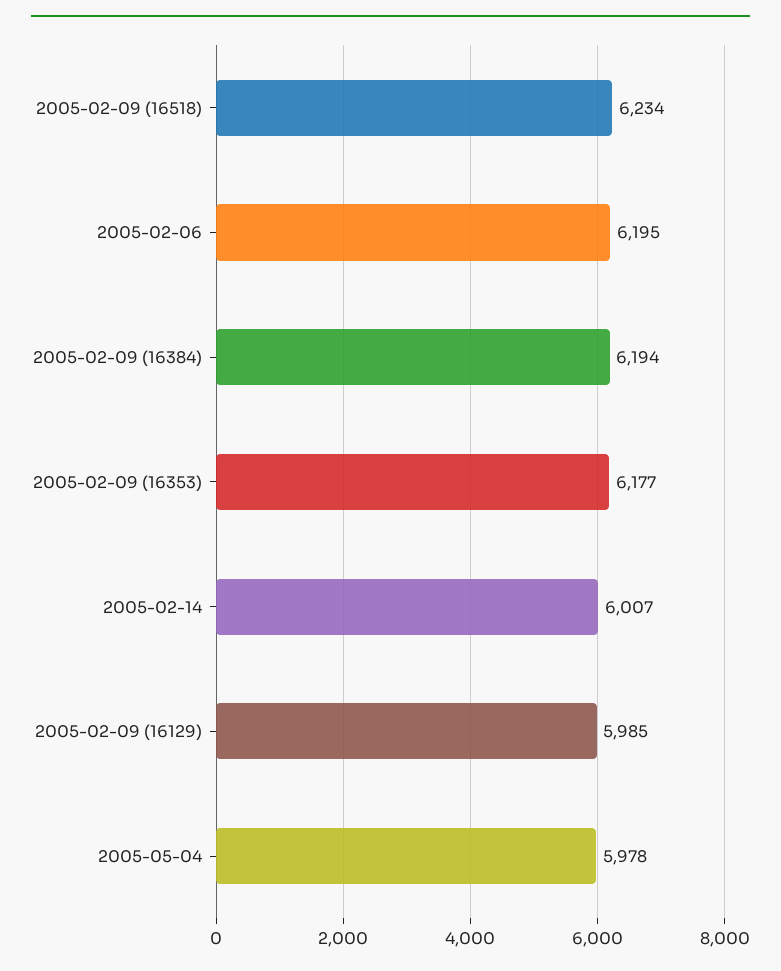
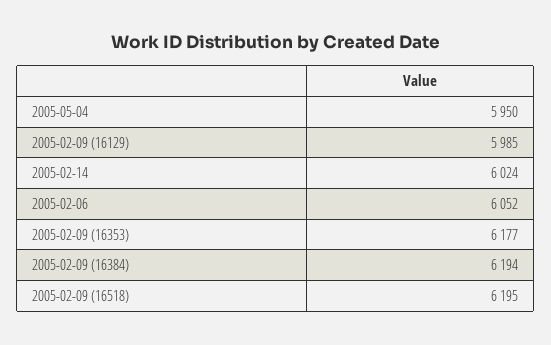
2005-02-09 (16518): 6234 -> 6195
2005-02-06: 6195 -> 6052
2005-02-14: 6007 -> 6024
2005-05-04: 5978 -> 5950

